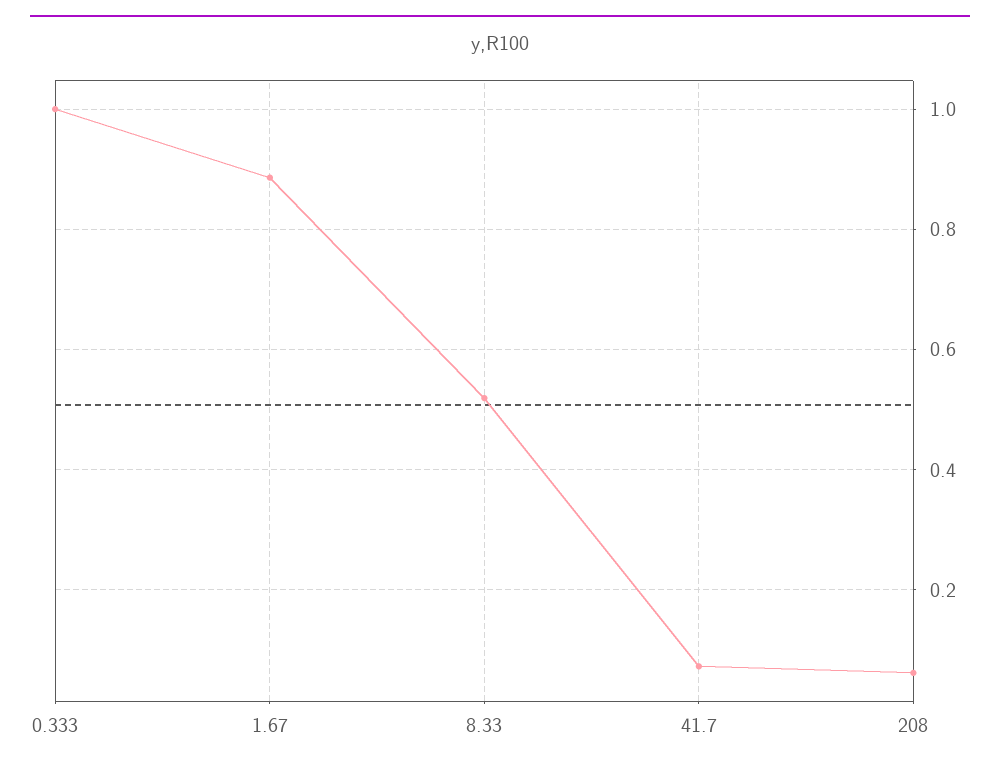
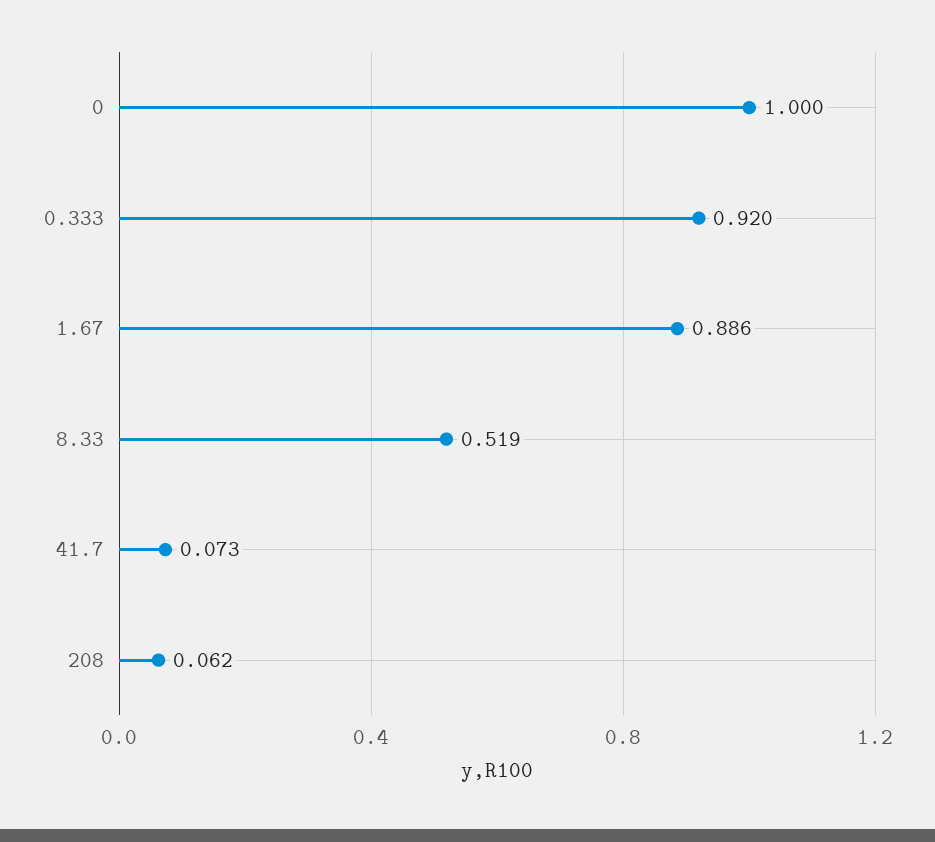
0.333: 1 -> 0.92
0: none -> 1

